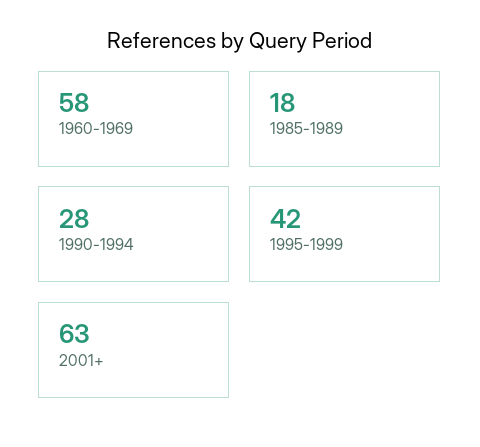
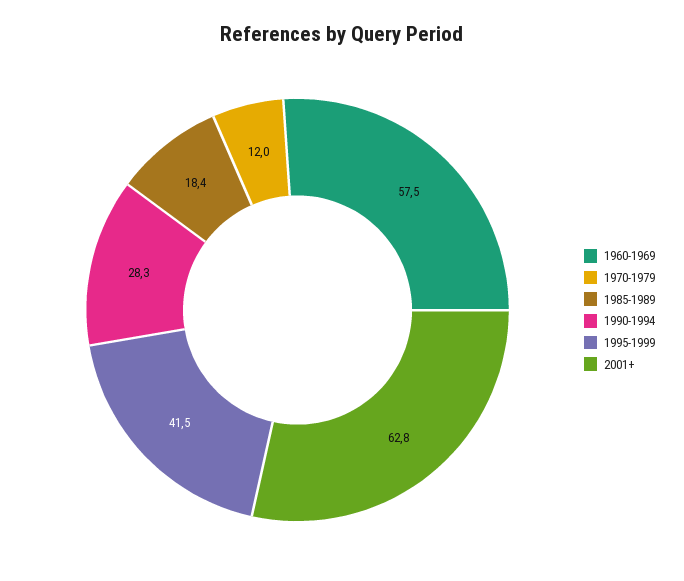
1970-1979: none -> 12

